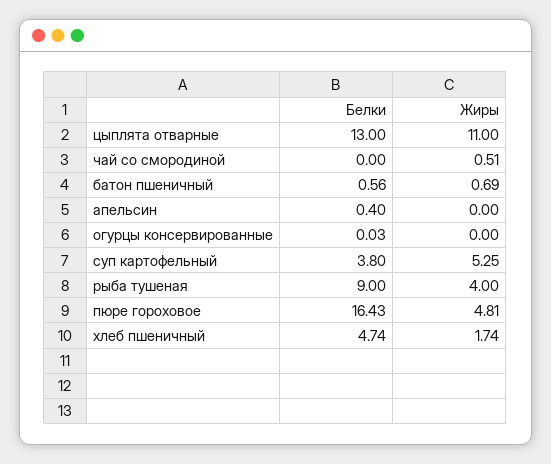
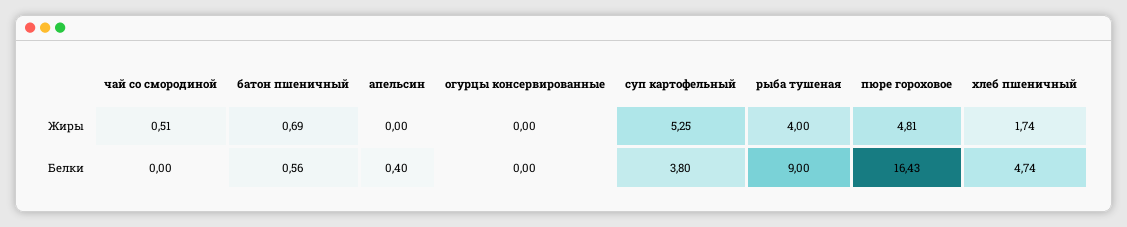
Белки, цыплята отварные: 13 -> none
Жиры, цыплята отварные: 11 -> none
Белки, огурцы консервированные: 0.03 -> 0

